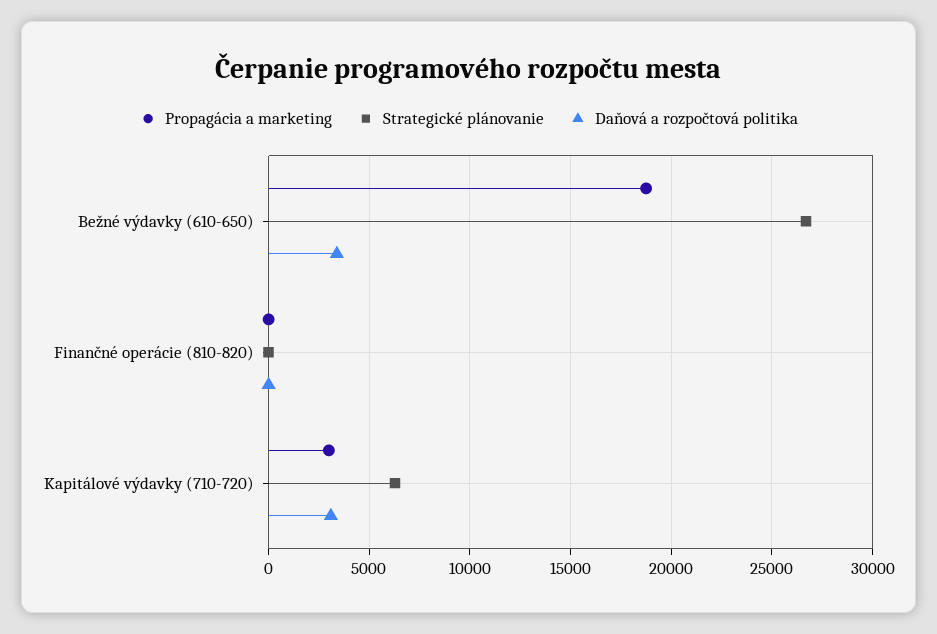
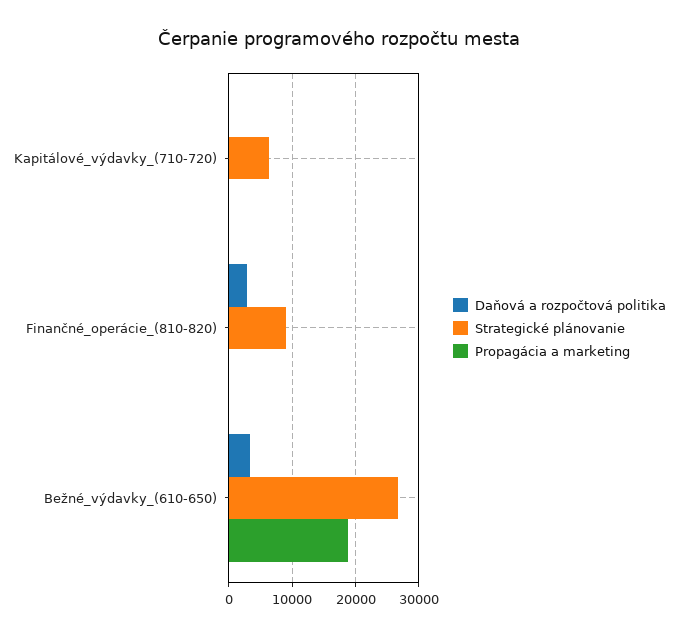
Strategické plánovanie, Finančné operácie (810-820): 0 -> 9000
Daňová a rozpočtová politika, Finančné operácie (810-820): 0 -> 3000
Propagácia a marketing, Kapitálové výdavky (710-720): 3000 -> 0
Daňová a rozpočtová politika, Kapitálové výdavky (710-720): 3000 -> 0

